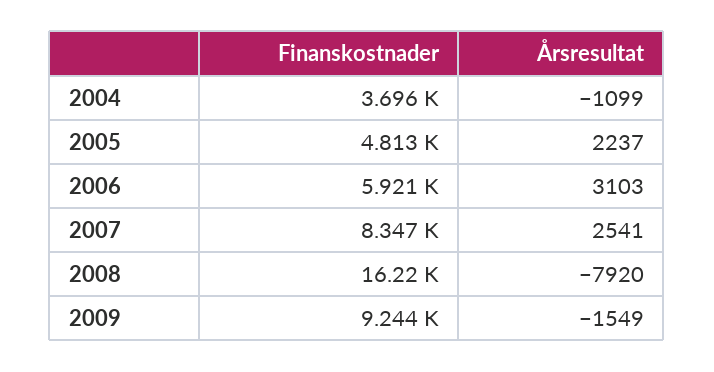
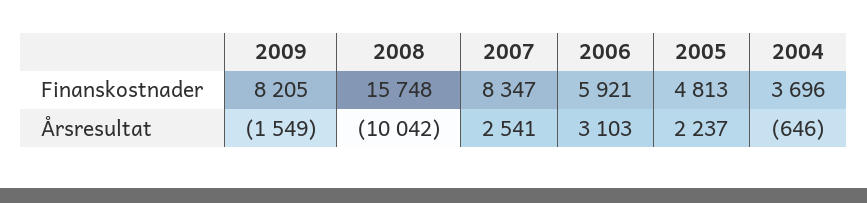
Årsresultat, 2004: -1099 -> -646
Finanskostnader, 2008: 16220 -> 15748
Årsresultat, 2008: -7920 -> -10042
Finanskostnader, 2009: 9244 -> 8205

